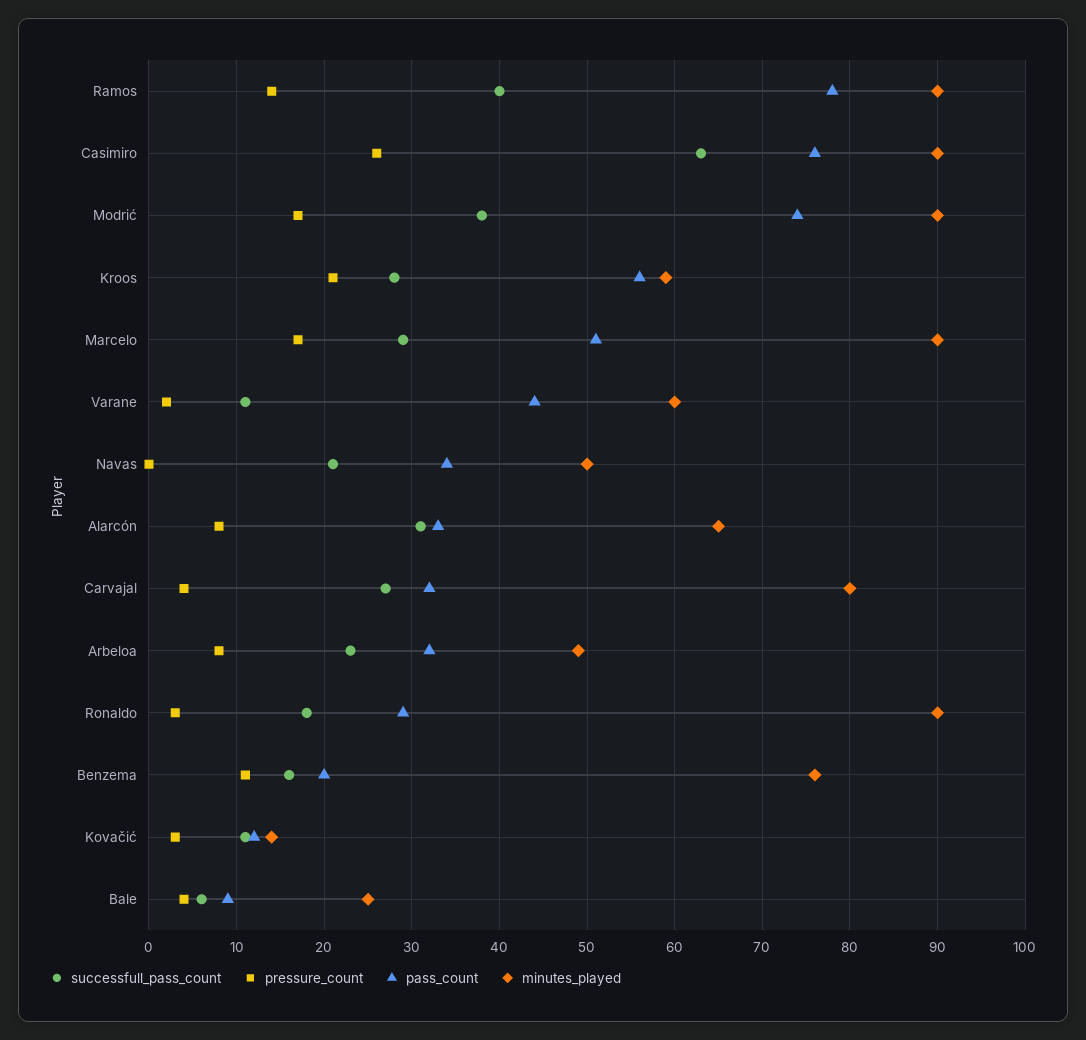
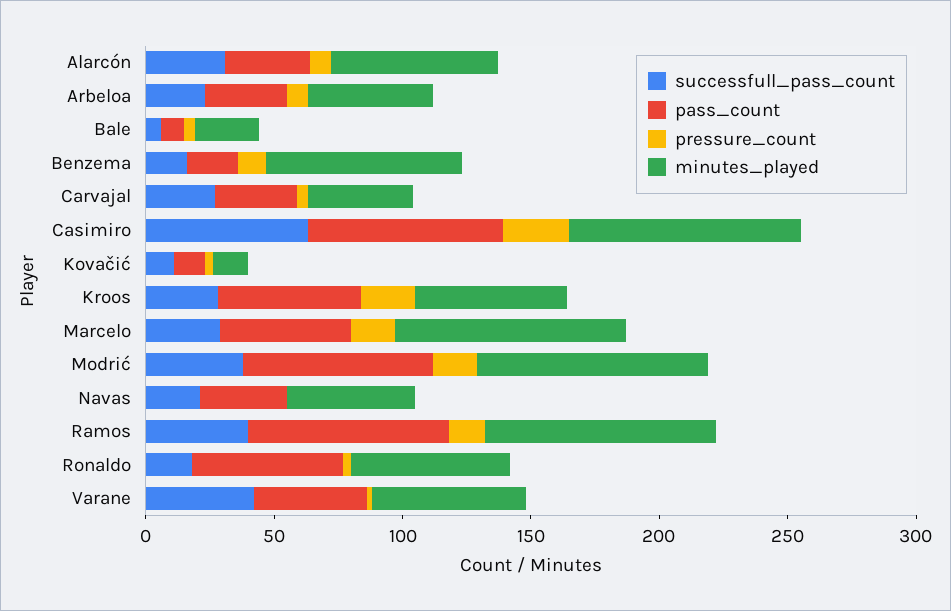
successfull_pass_count, Varane: 11 -> 40
minutes_played, Carvajal: 80 -> 40
pass_count, Ronaldo: 29 -> 60
minutes_played, Ronaldo: 90 -> 60

